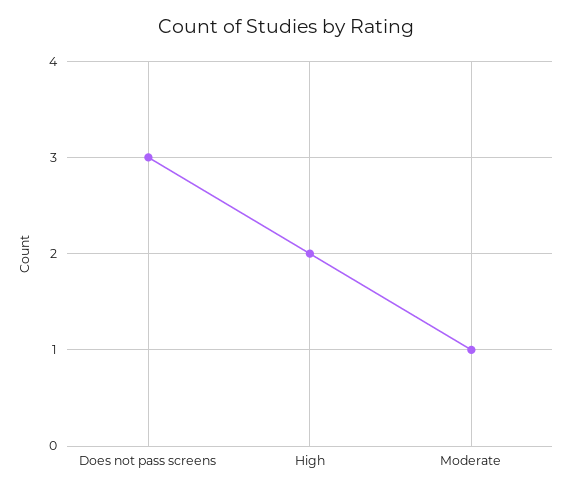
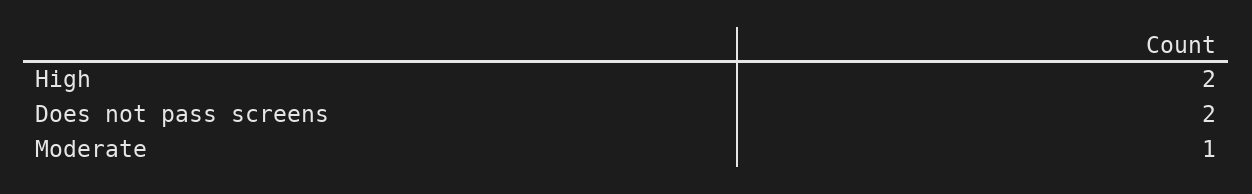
Does not pass screens: 3 -> 2

